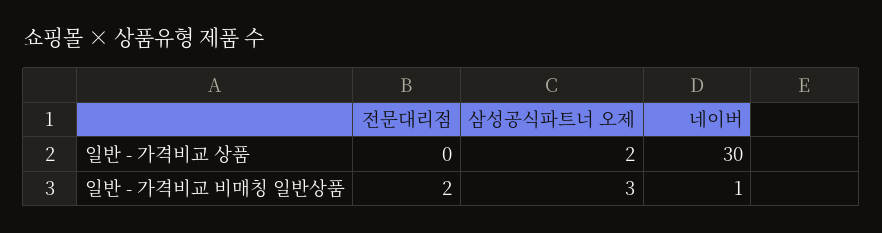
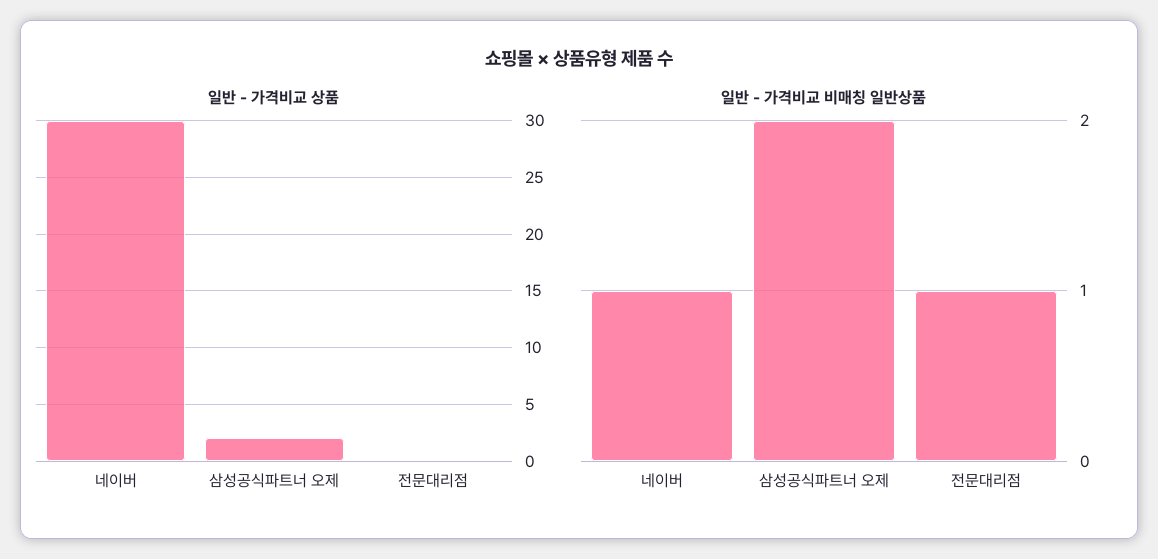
일반 - 가격비교 비매칭 일반상품, 전문대리점: 2 -> 1
일반 - 가격비교 비매칭 일반상품, 삼성공식파트너 오제: 3 -> 2

